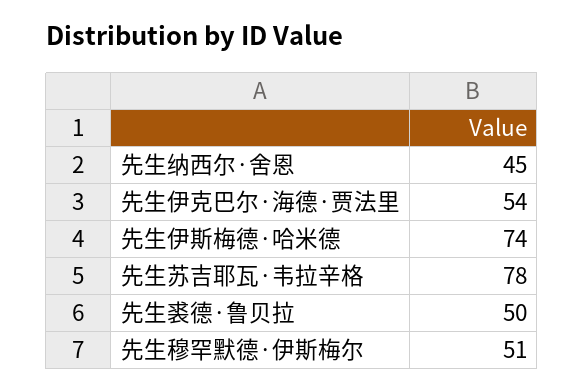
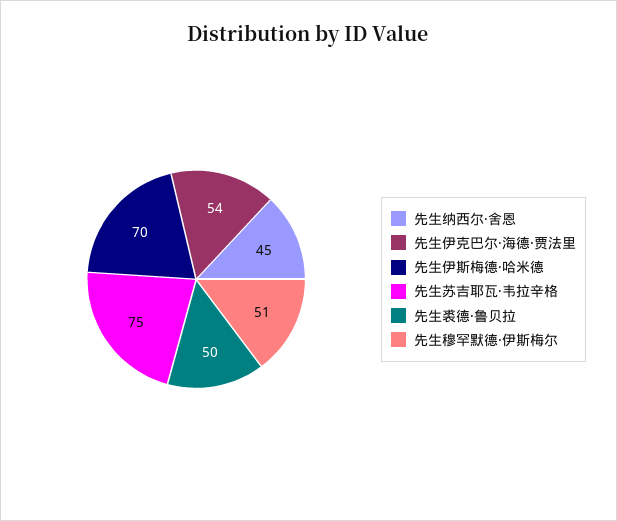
先生伊斯梅德·哈米德: 74 -> 70
先生苏吉耶瓦·韦拉辛格: 78 -> 75

